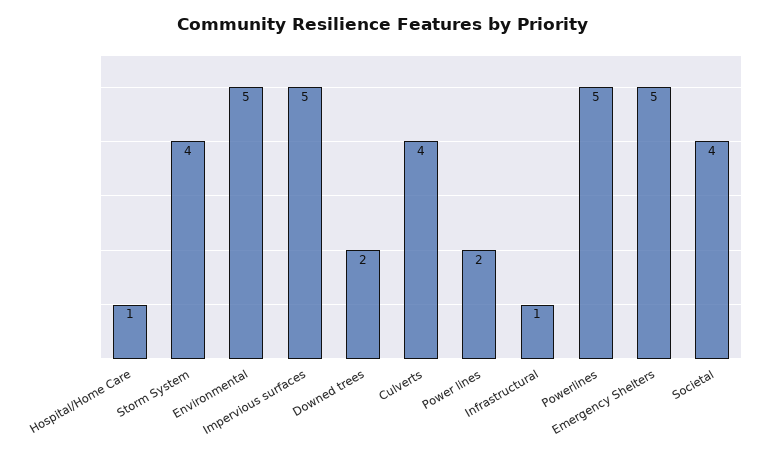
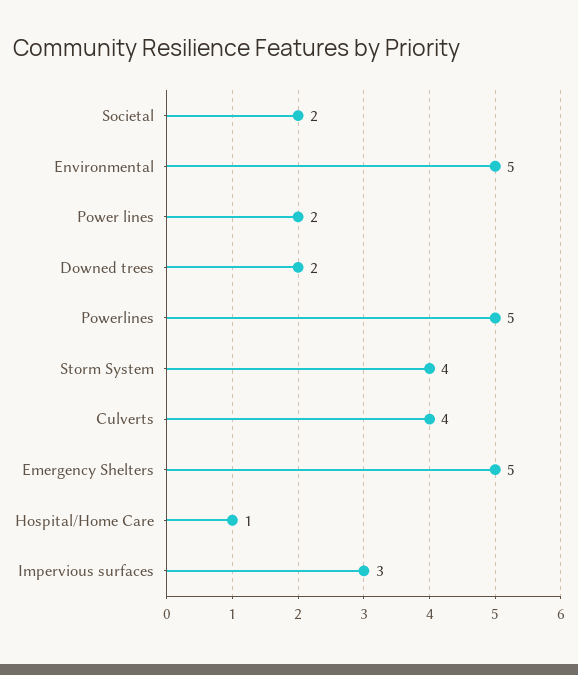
Impervious surfaces: 5 -> 3
Infrastructural: 1 -> none
Societal: 4 -> 2

